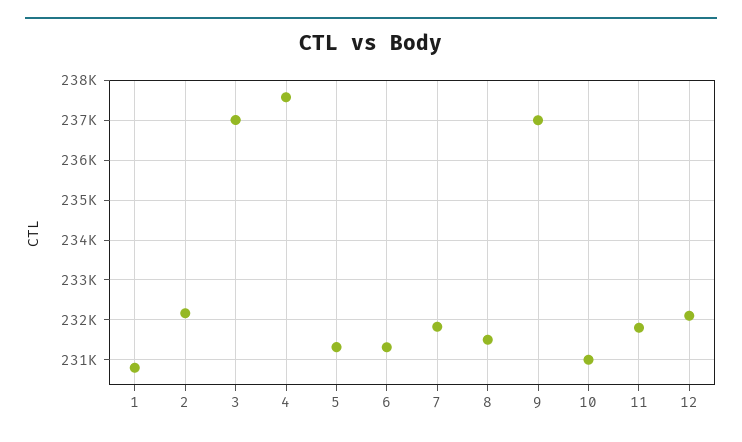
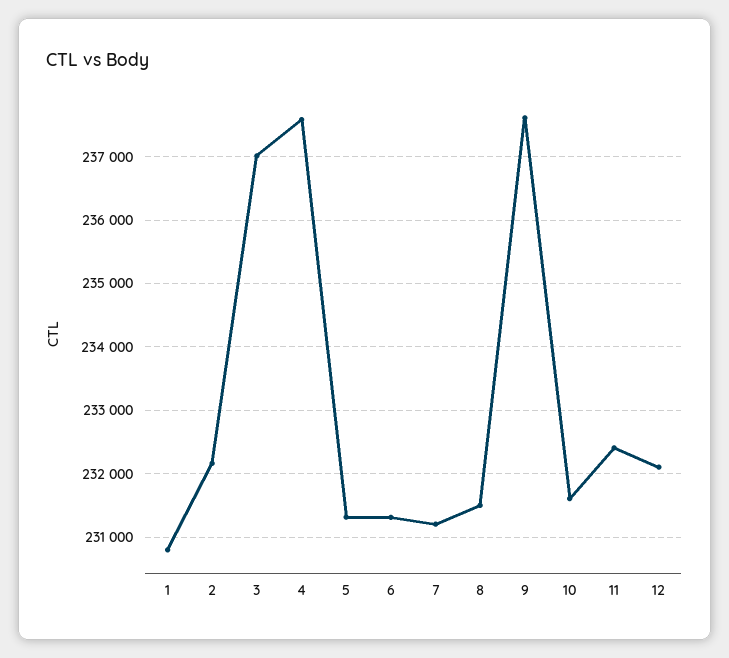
7: 231800 -> 231200
9: 237000 -> 237600
10: 231000 -> 231600
11: 231800 -> 232400

